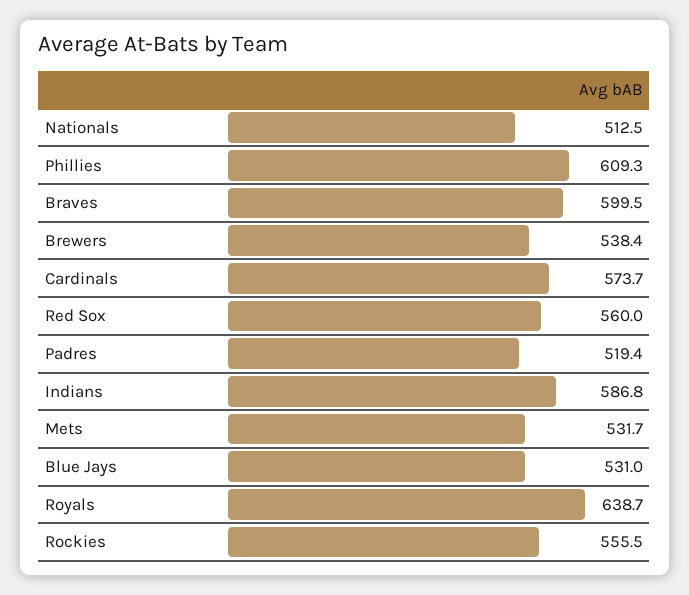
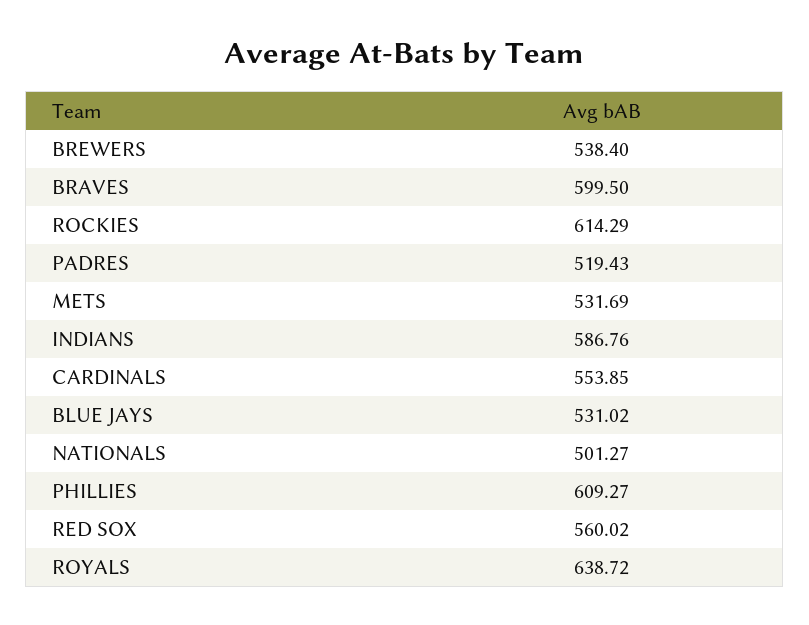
Nationals: 512.5 -> 501.27
Cardinals: 573.7 -> 553.85
Rockies: 555.5 -> 614.29

